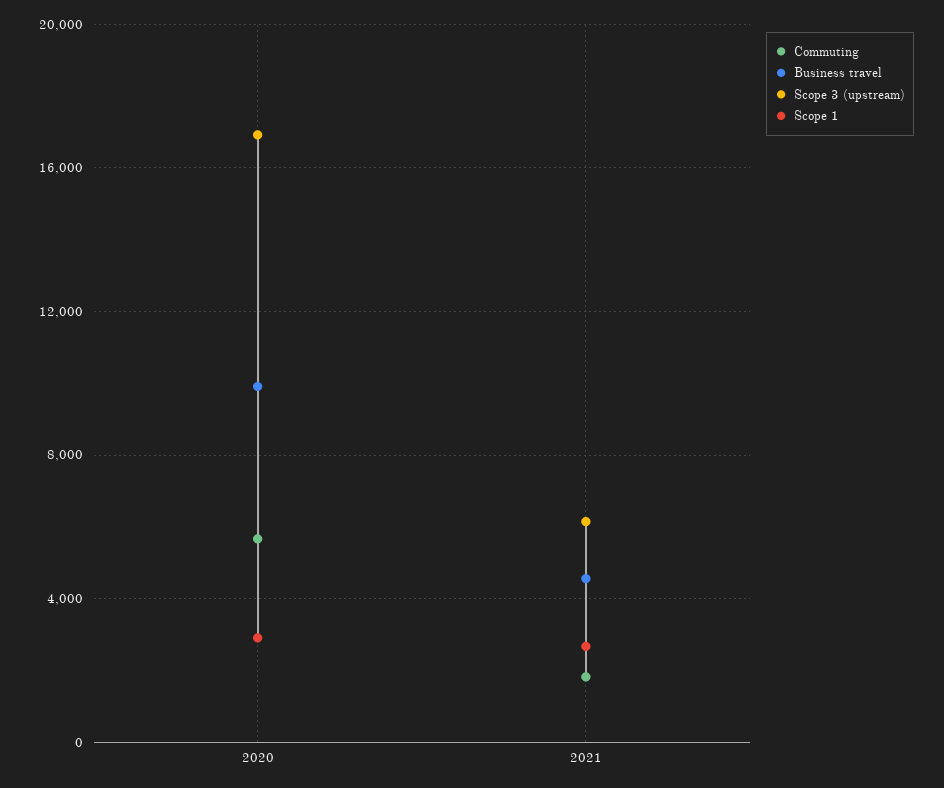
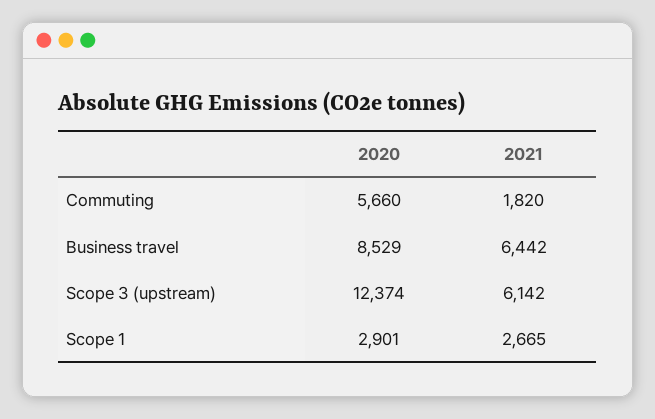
Business travel, 2020: 10000 -> 8529
Scope 3 (upstream), 2020: 17000 -> 12374
Business travel, 2021: 4500 -> 6442

